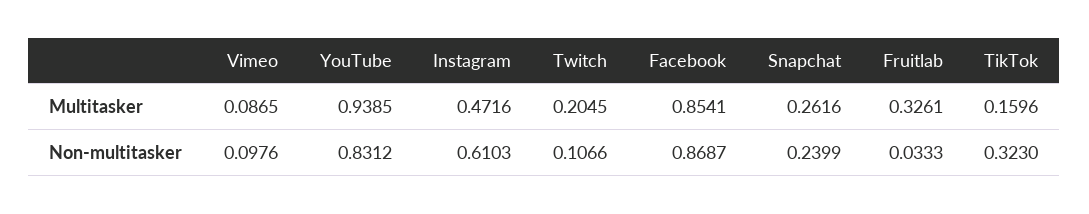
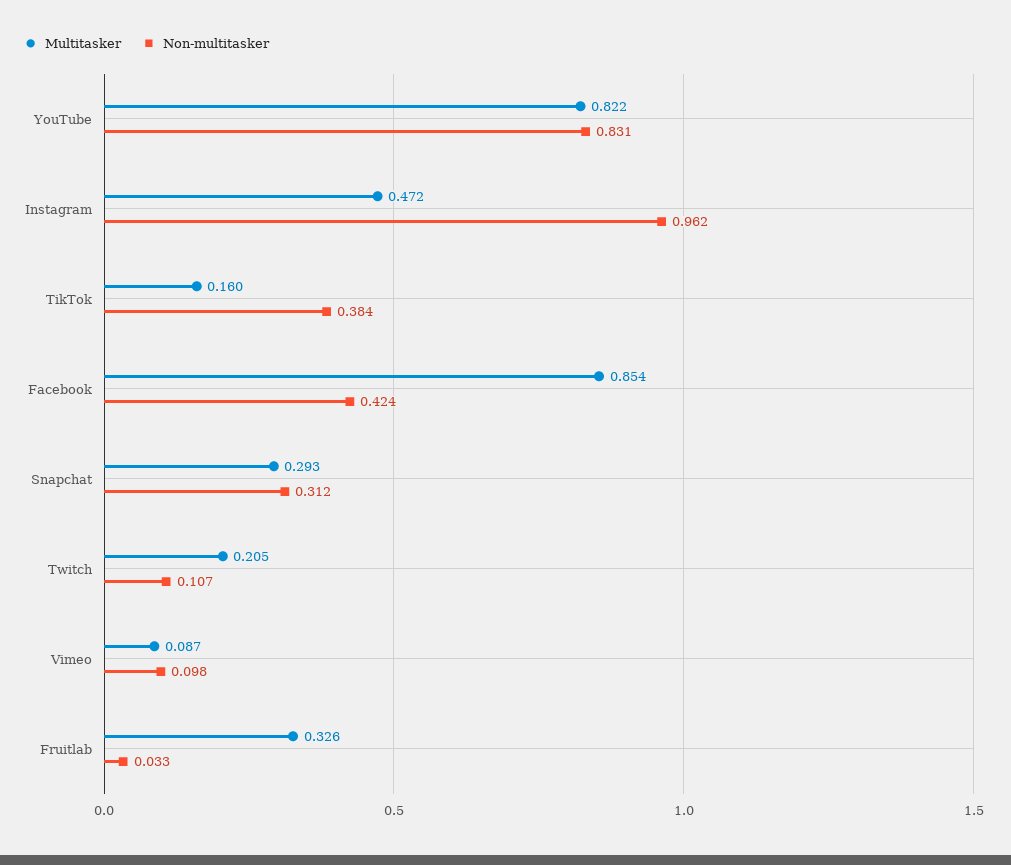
Multitasker, YouTube: 0.9385 -> 0.822
Multitasker, Snapchat: 0.2616 -> 0.293
Non-multitasker, Instagram: 0.6103 -> 0.962
Non-multitasker, Facebook: 0.8687 -> 0.424
Non-multitasker, Snapchat: 0.2399 -> 0.312
Non-multitasker, TikTok: 0.323 -> 0.384

